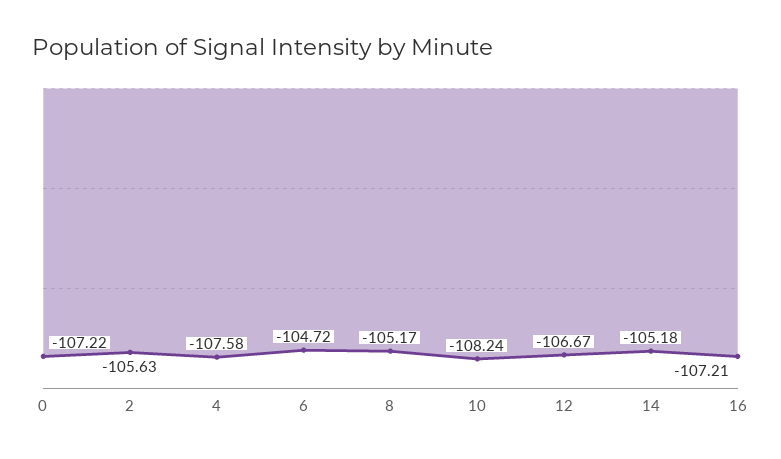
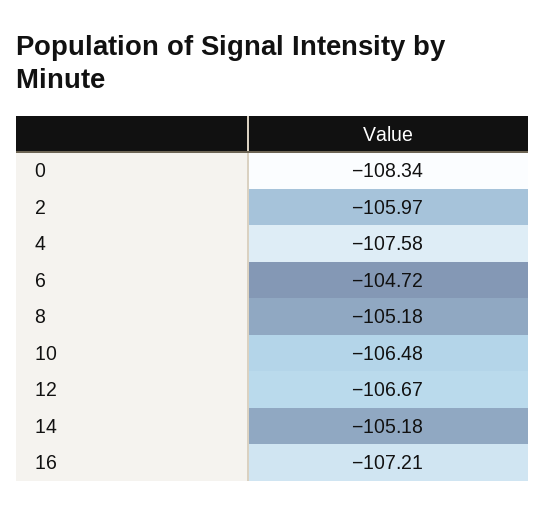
0: -107.22 -> -108.34
2: -105.63 -> -105.97
8: -105.17 -> -105.18
10: -108.24 -> -106.48

